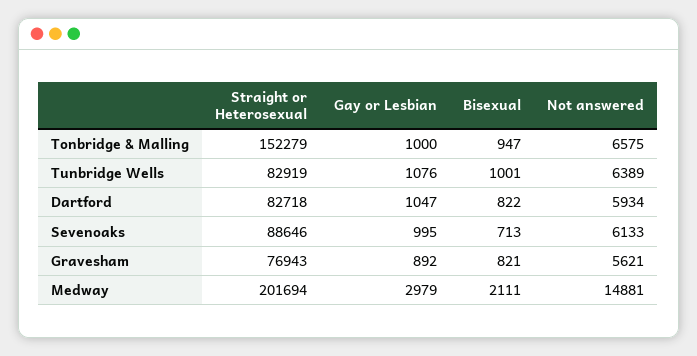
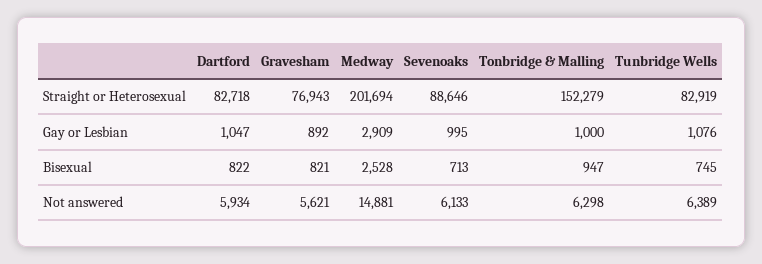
Not answered, Tonbridge & Malling: 6575 -> 6298
Bisexual, Tunbridge Wells: 1001 -> 745
Gay or Lesbian, Medway: 2979 -> 2909
Bisexual, Medway: 2111 -> 2528

